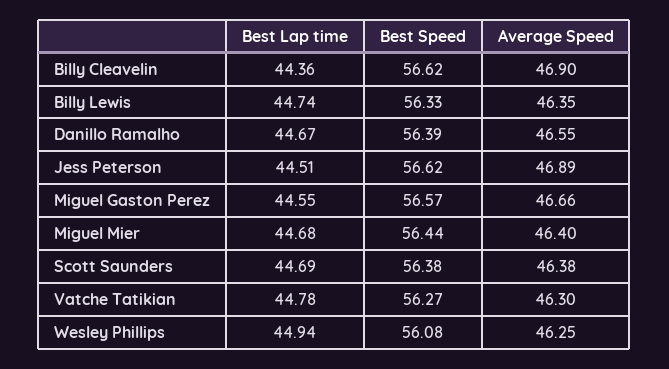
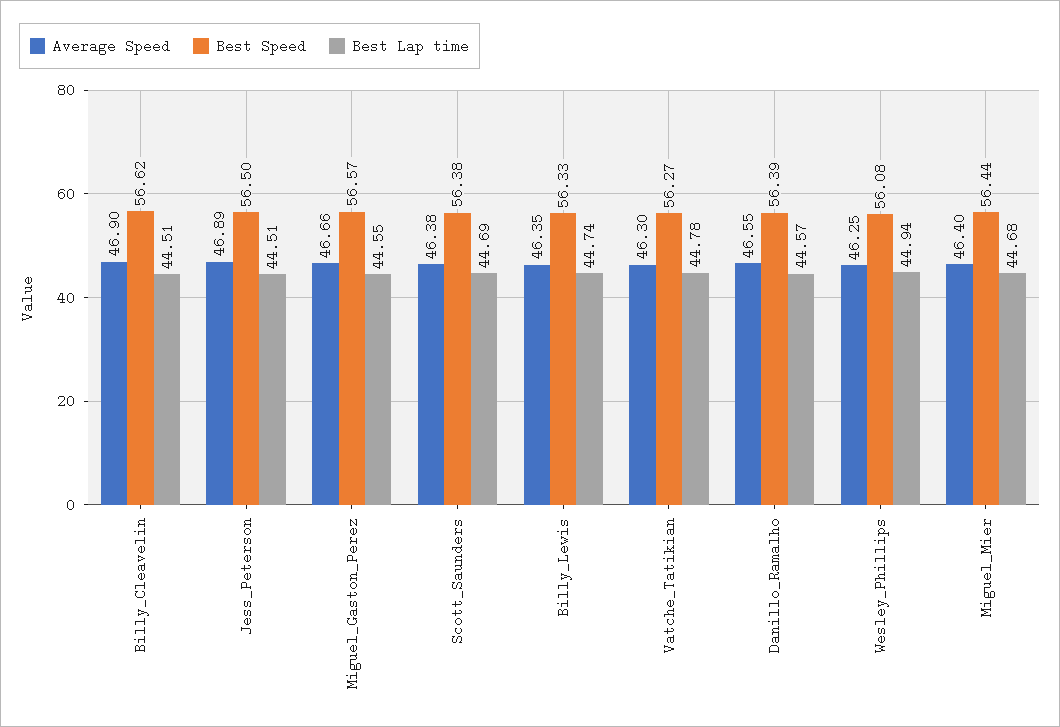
Best Lap time, Billy Cleavelin: 44.36 -> 44.51
Best Lap time, Danillo Ramalho: 44.67 -> 44.57
Best Speed, Jess Peterson: 56.62 -> 56.5

